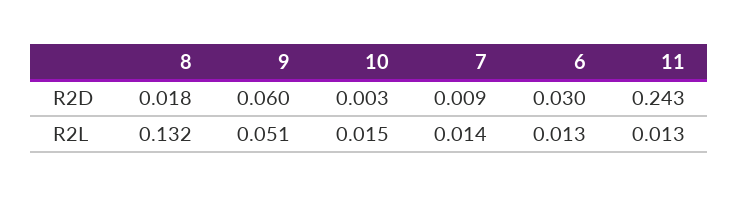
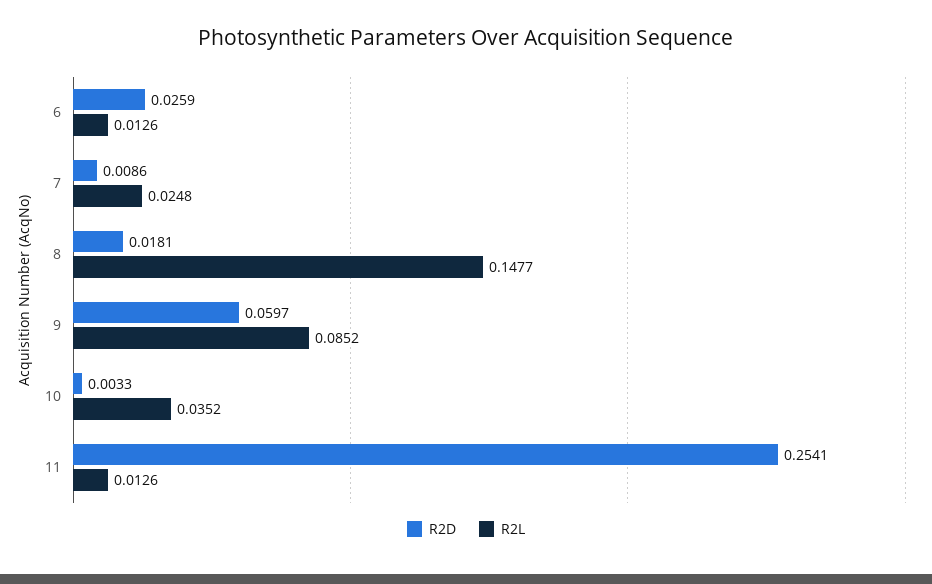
R2D, 6: 0.03 -> 0.0259
R2D, 11: 0.243 -> 0.2541
R2L, 8: 0.132 -> 0.1477
R2L, 9: 0.051 -> 0.0852
R2L, 10: 0.015 -> 0.0352
R2L, 7: 0.014 -> 0.0248

